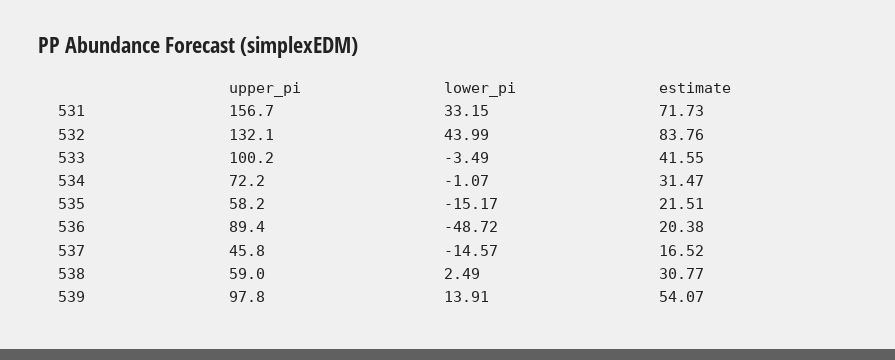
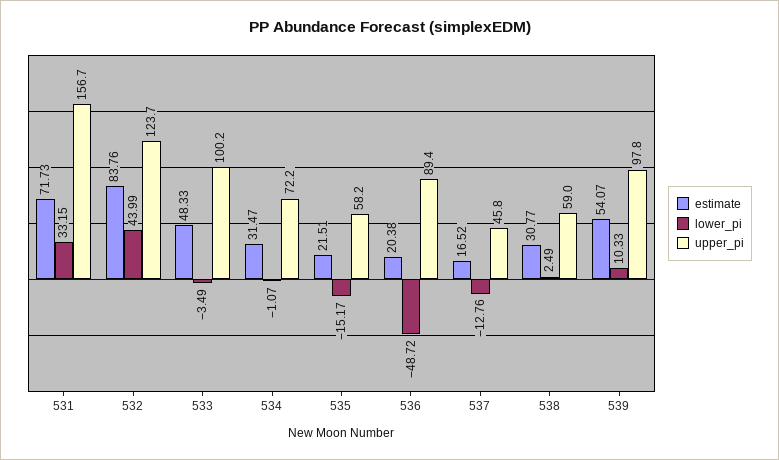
upper_pi, 532: 132.1 -> 123.7
estimate, 533: 41.55 -> 48.33
lower_pi, 537: -14.57 -> -12.76
lower_pi, 539: 13.91 -> 10.33

